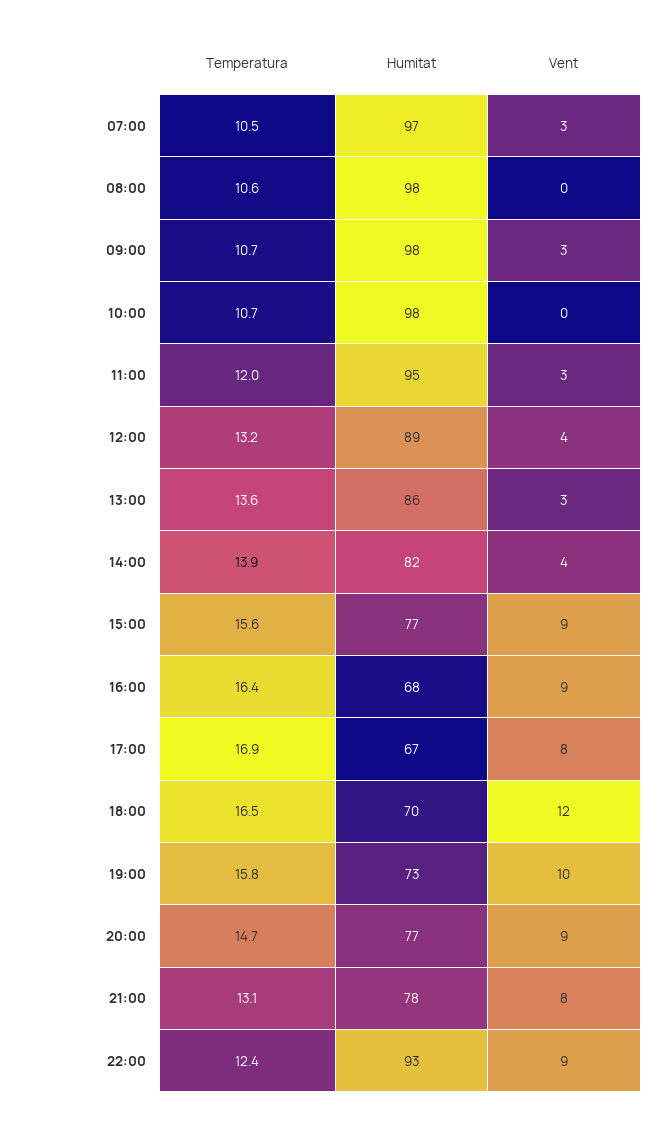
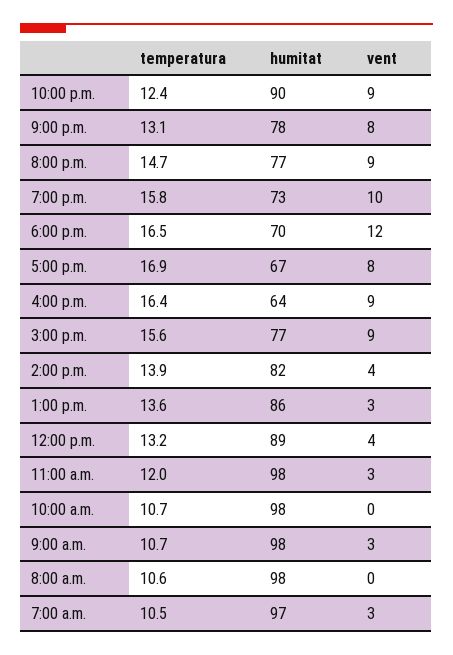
Humitat, 11:00: 95 -> 98
Humitat, 16:00: 68 -> 64
Humitat, 22:00: 93 -> 90

